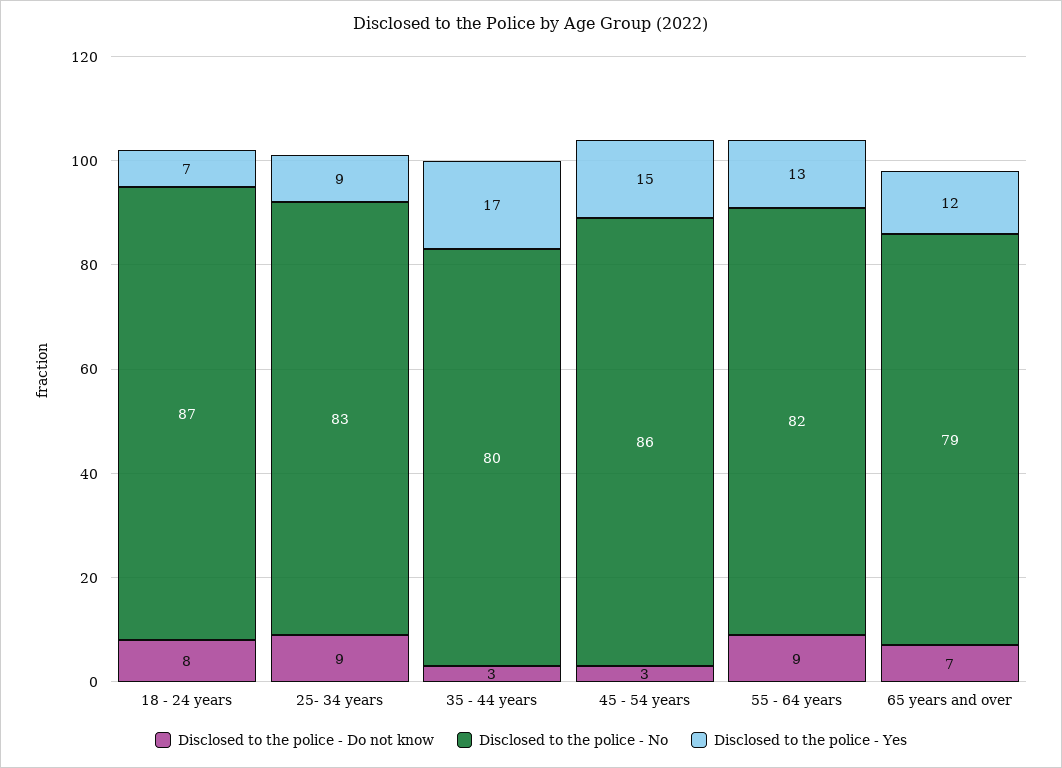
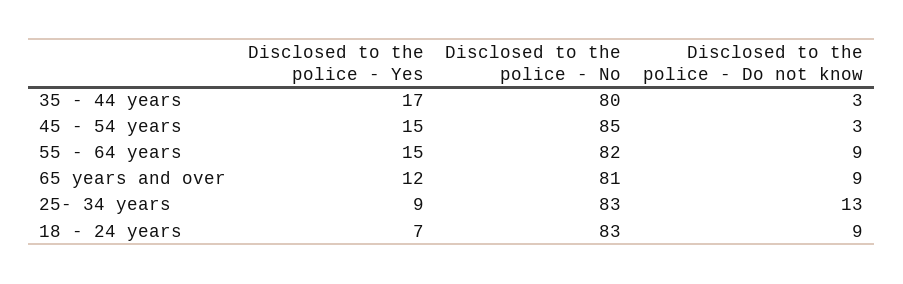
Disclosed to the police - Do not know, 18 - 24 years: 8 -> 9
Disclosed to the police - No, 18 - 24 years: 87 -> 83
Disclosed to the police - Do not know, 25- 34 years: 9 -> 13
Disclosed to the police - No, 45 - 54 years: 86 -> 85
Disclosed to the police - Yes, 55 - 64 years: 13 -> 15
Disclosed to the police - Do not know, 65 years and over: 7 -> 9
Disclosed to the police - No, 65 years and over: 79 -> 81

